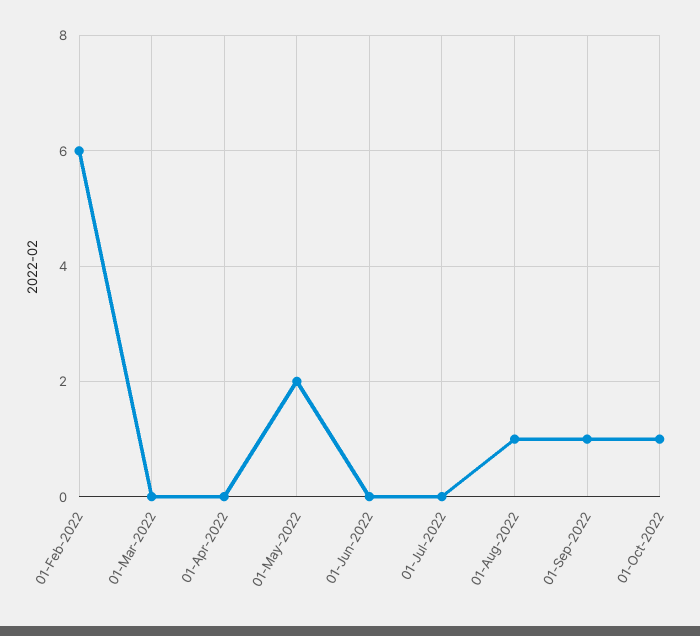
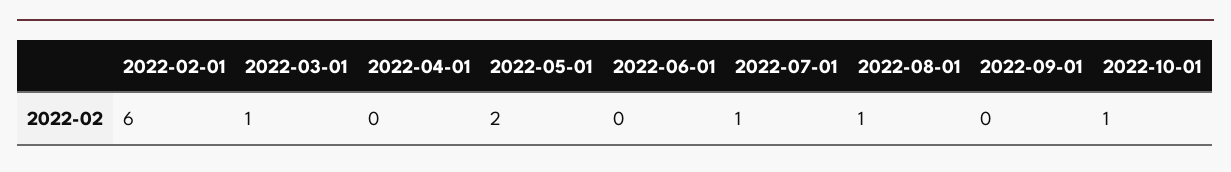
01-Mar-2022: 0 -> 1
01-Jul-2022: 0 -> 1
01-Sep-2022: 1 -> 0

